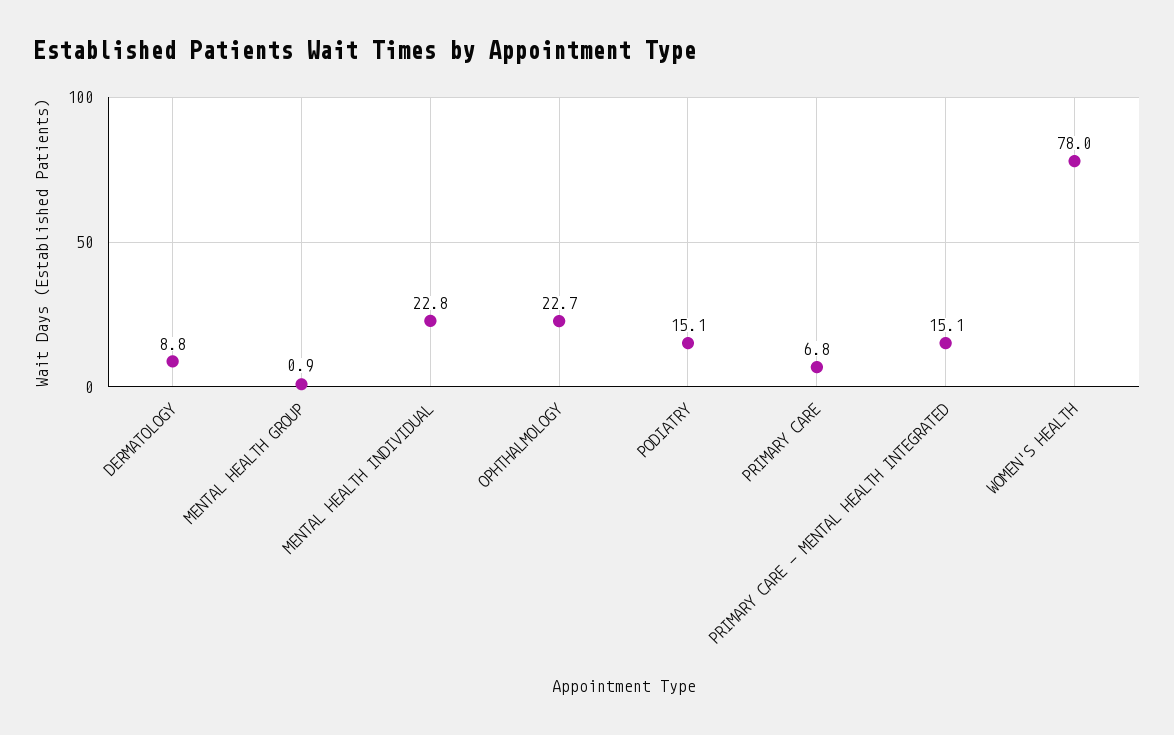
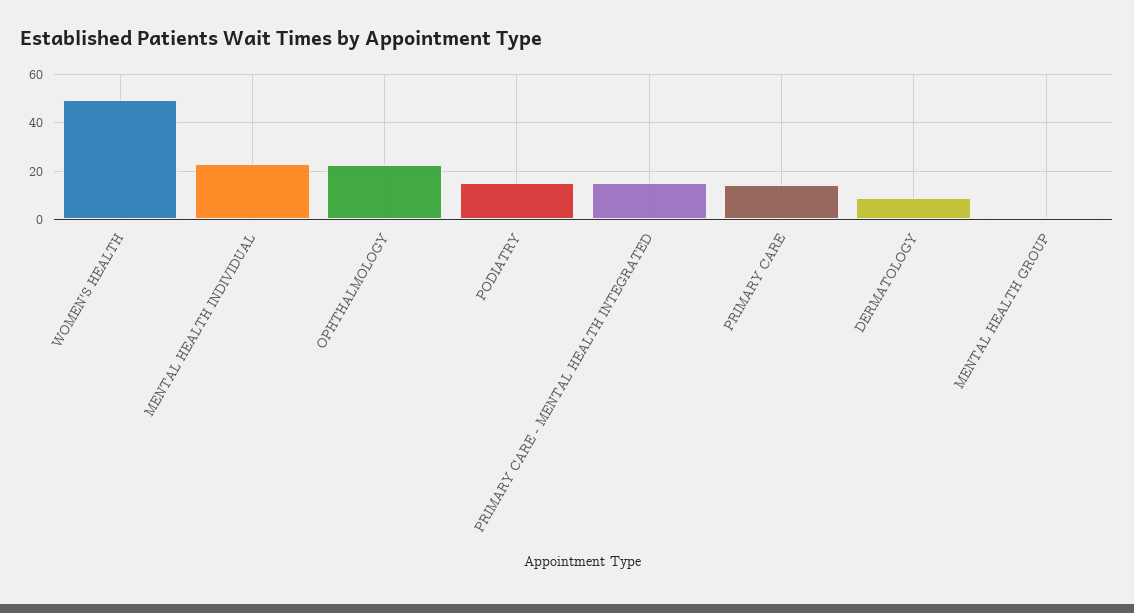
PRIMARY CARE: 6.8 -> 15
WOMEN'S HEALTH: 78 -> 50

